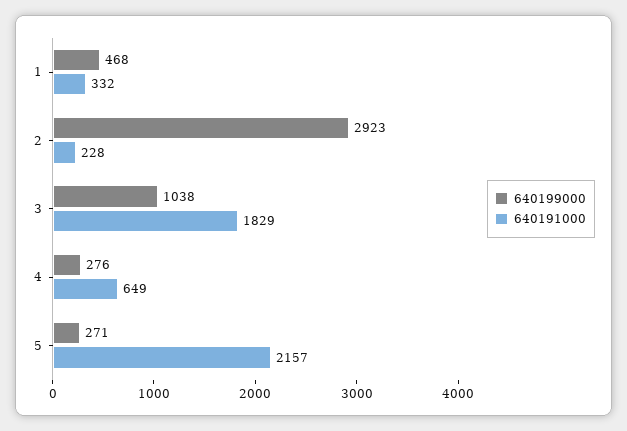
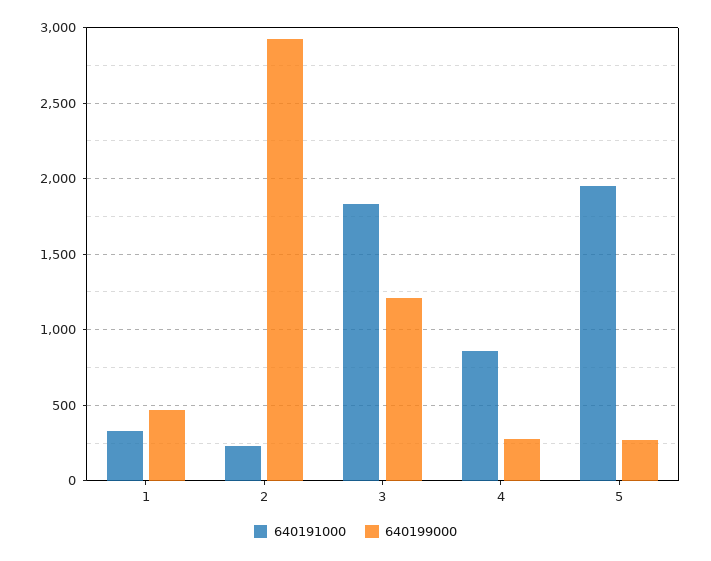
640199000, 3: 1038 -> 1200
640191000, 4: 649 -> 850
640191000, 5: 2157 -> 1950

